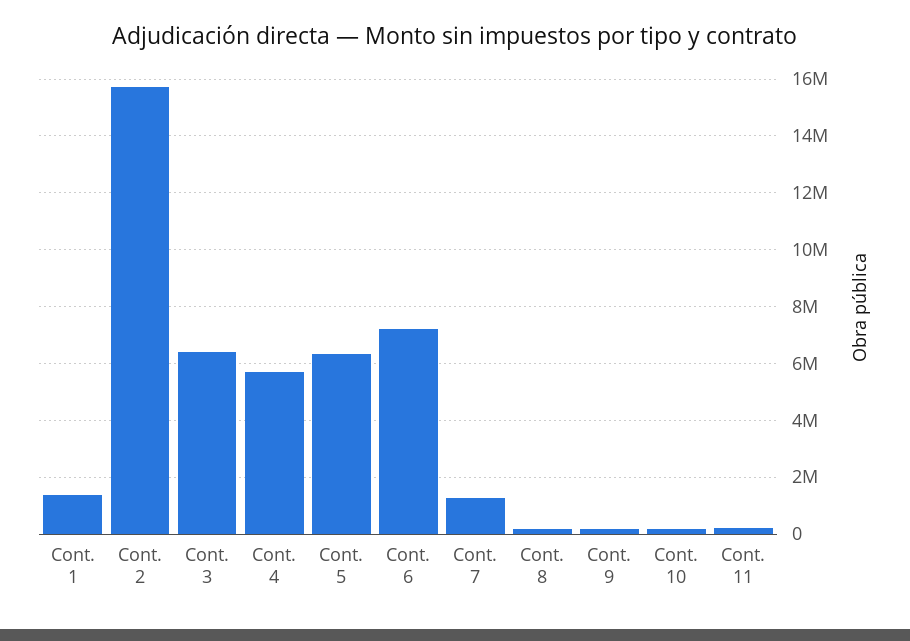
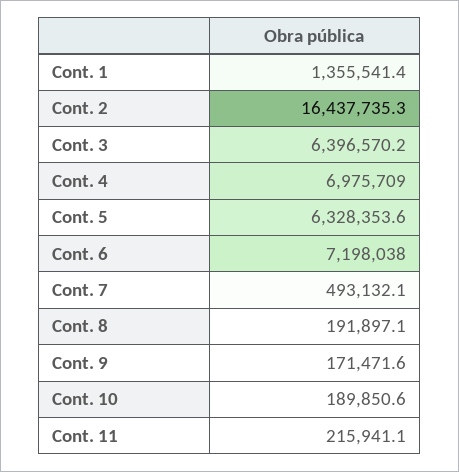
Cont. 2: 15750000 -> 16437735.3
Cont. 4: 5750000 -> 6975709
Cont. 7: 1250000 -> 493132.1

